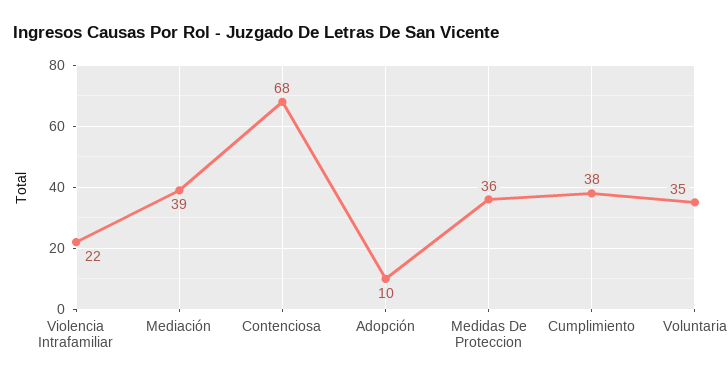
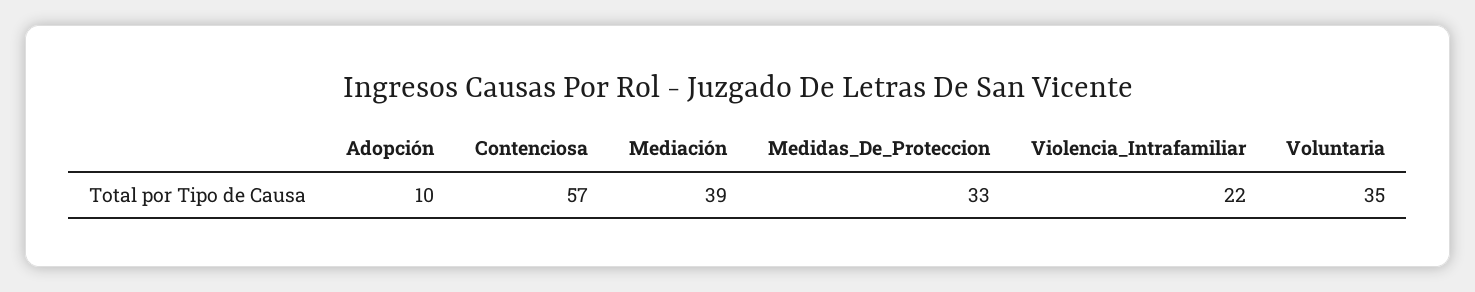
Contenciosa: 68 -> 57
Medidas De Proteccion: 36 -> 33
Cumplimiento: 38 -> none

